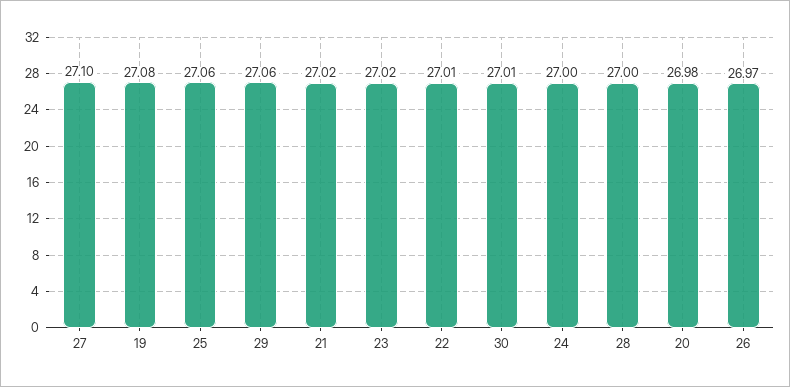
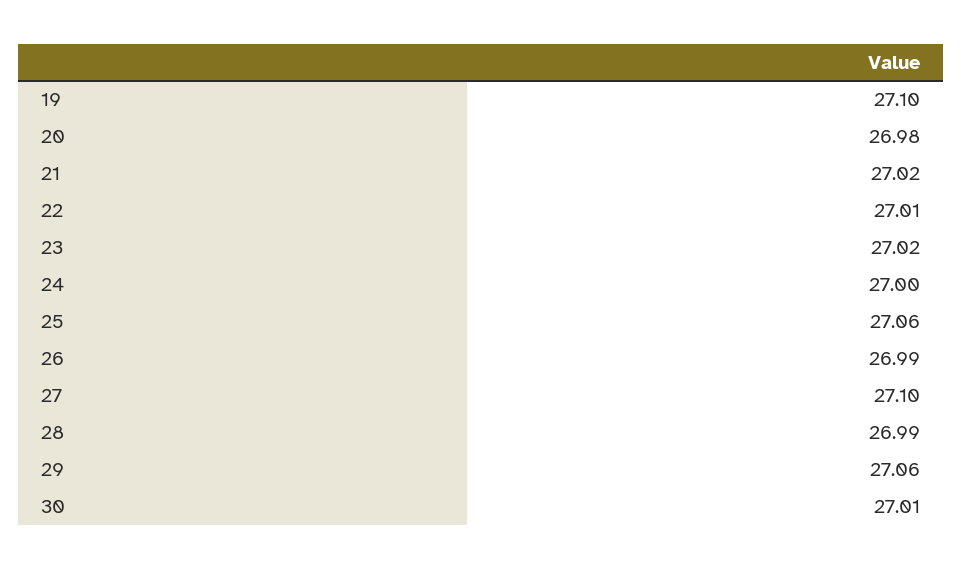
19: 27.08 -> 27.1
28: 27 -> 26.99
26: 26.97 -> 26.99

